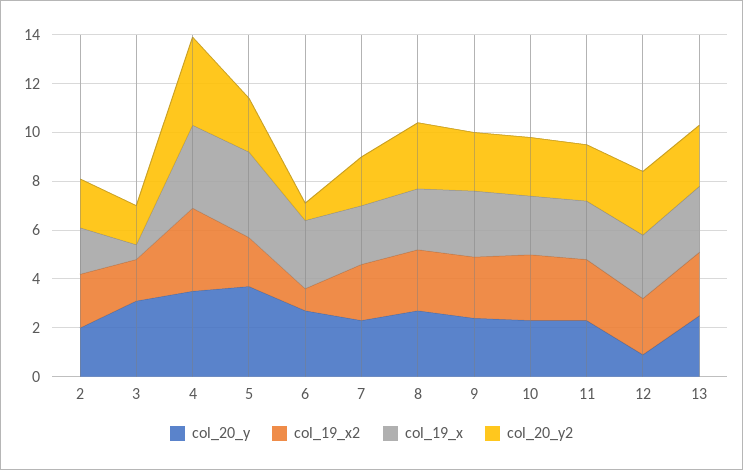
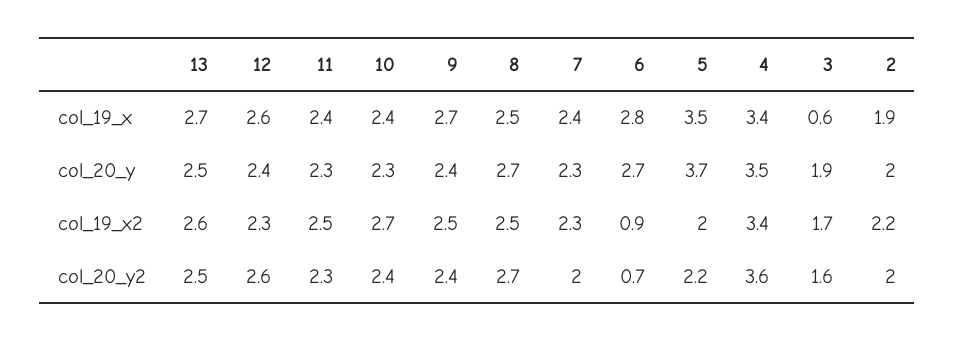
col_20_y, 3: 3 -> 1.9
col_20_y, 12: 1 -> 2.4

